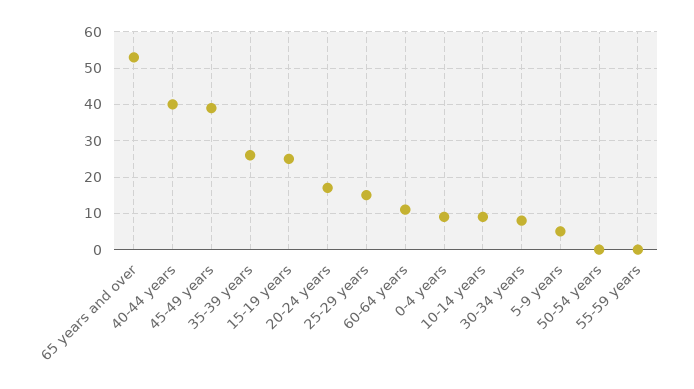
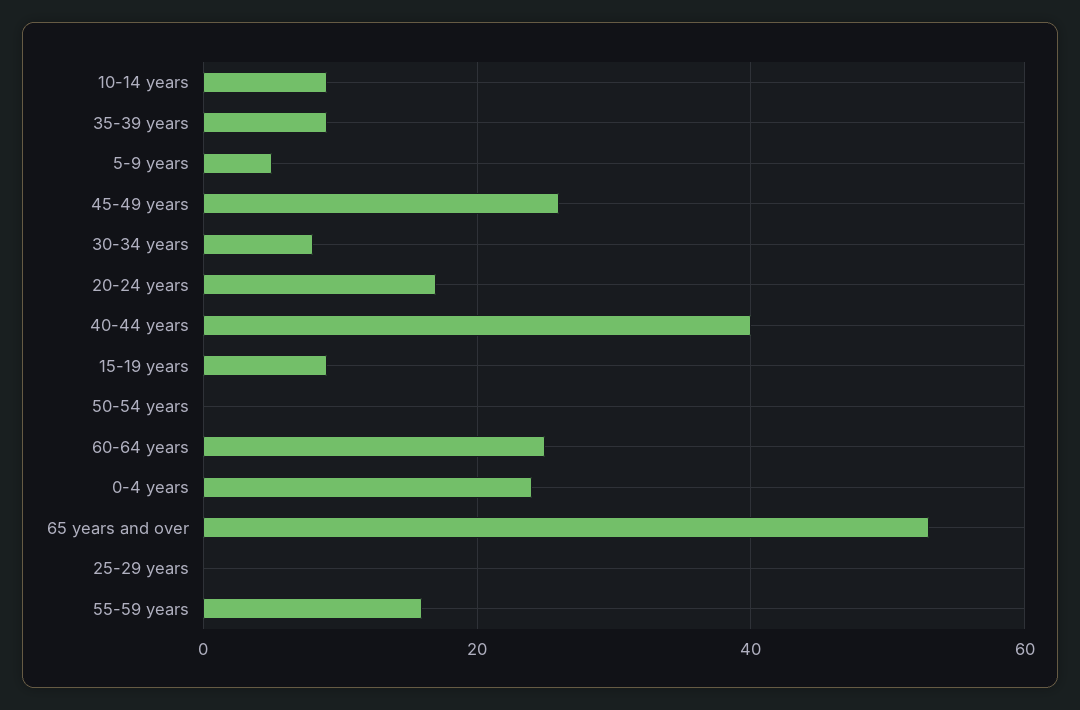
45-49 years: 40 -> 25
35-39 years: 25 -> 10
15-19 years: 25 -> 10
25-29 years: 15 -> 0
60-64 years: 10 -> 25
0-4 years: 10 -> 25
55-59 years: 0 -> 15

